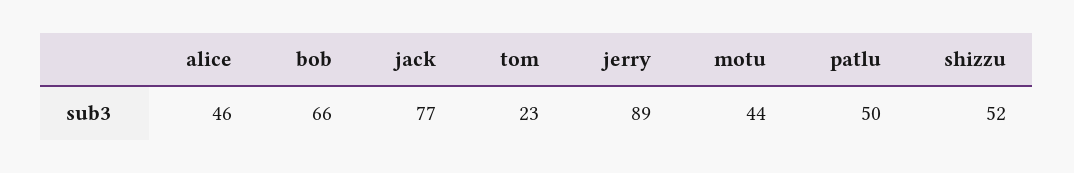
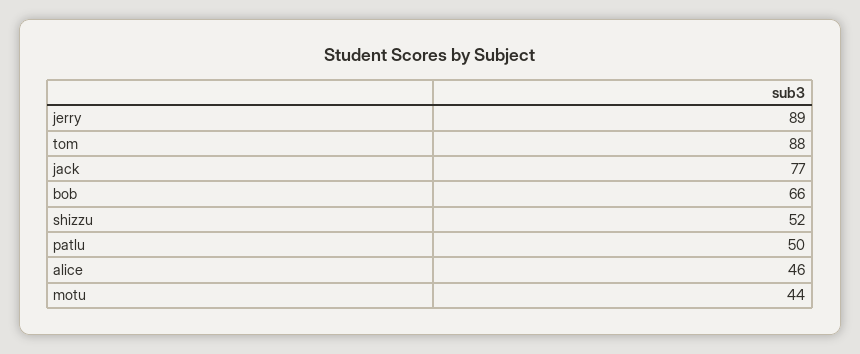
tom: 23 -> 88

